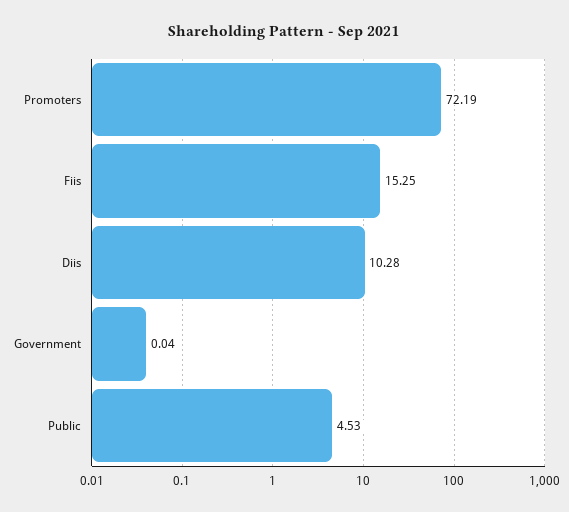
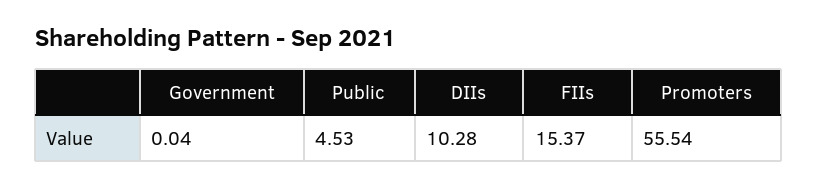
Promoters: 72.19 -> 55.54
Fiis: 15.25 -> 15.37

